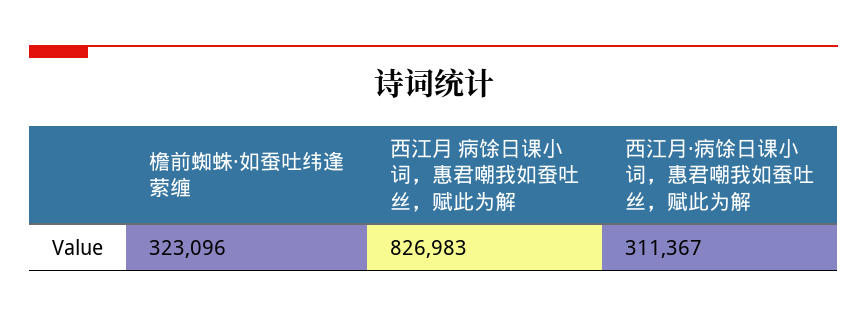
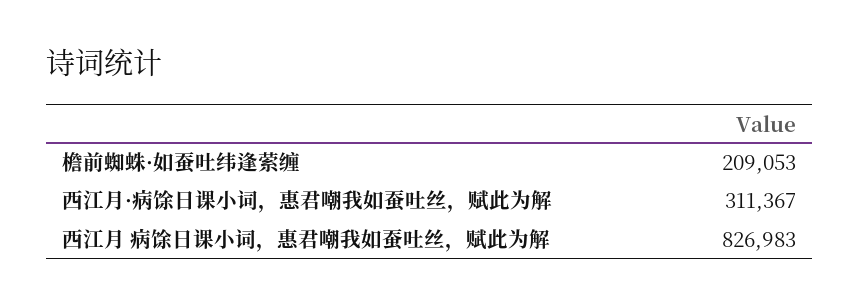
檐前蜘蛛·如蚕吐纬逢萦缠: 323096 -> 209053

